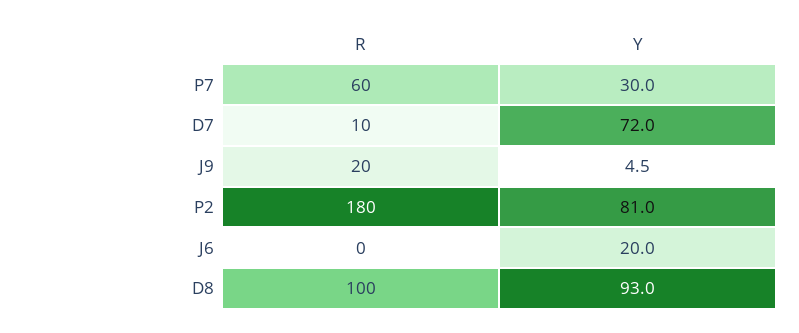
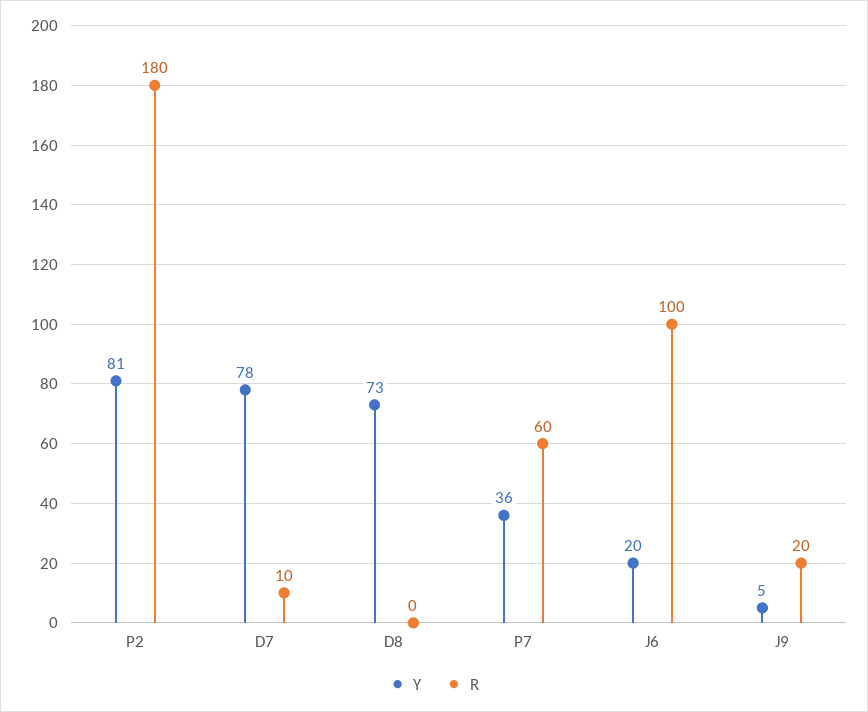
Y, P7: 30 -> 36
Y, D7: 72 -> 78
R, J6: 0 -> 100
R, D8: 100 -> 0
Y, D8: 93 -> 73

